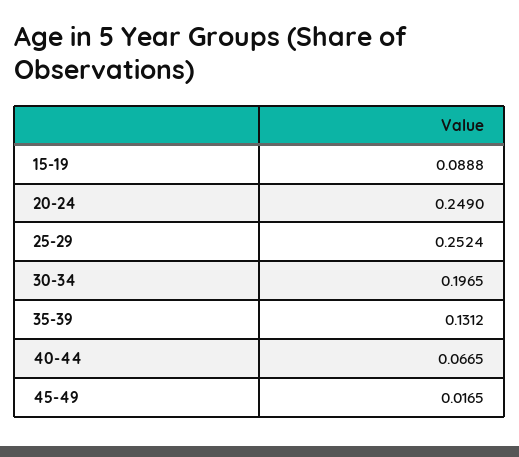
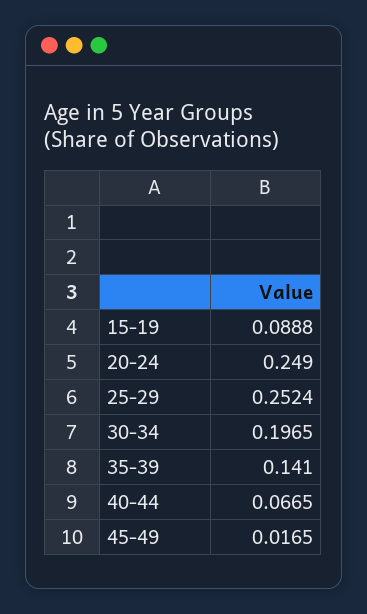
35-39: 0.1312 -> 0.141

